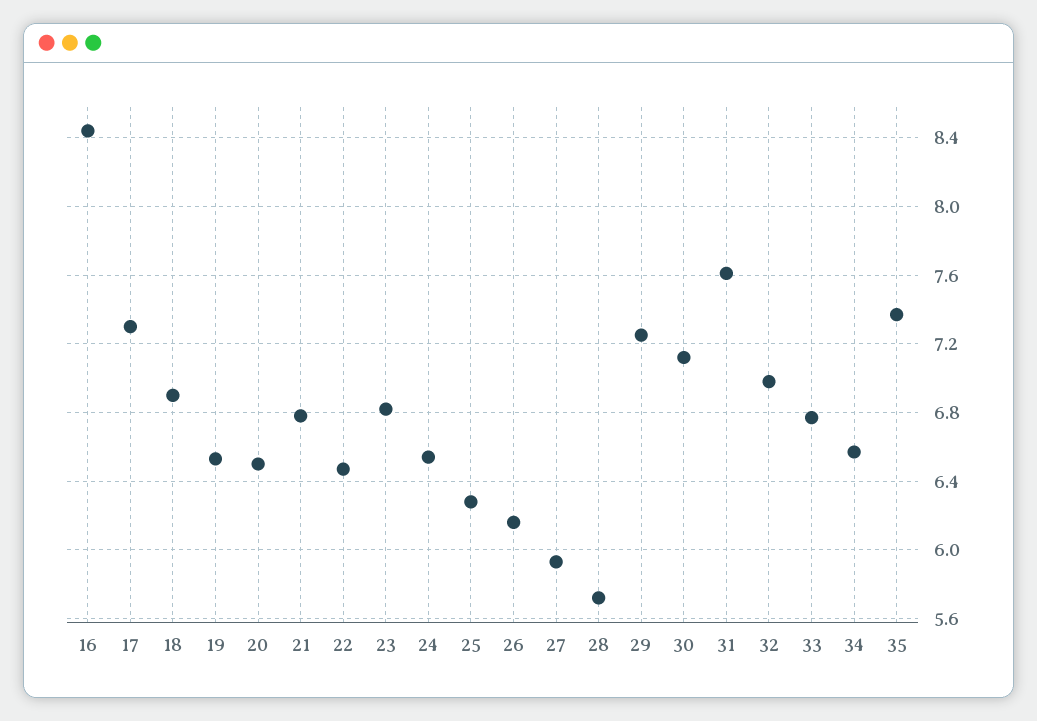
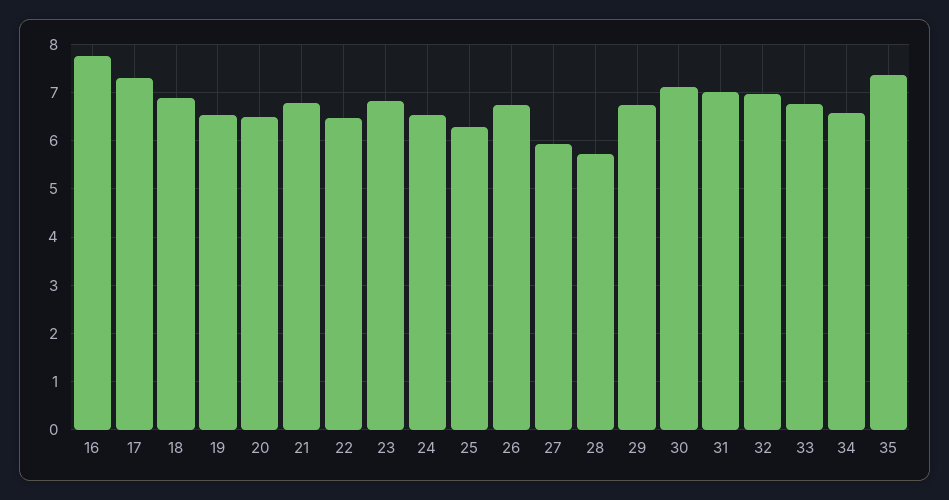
16: 8.45 -> 7.8
26: 6.15 -> 6.8
29: 7.25 -> 6.8
31: 7.6 -> 7

